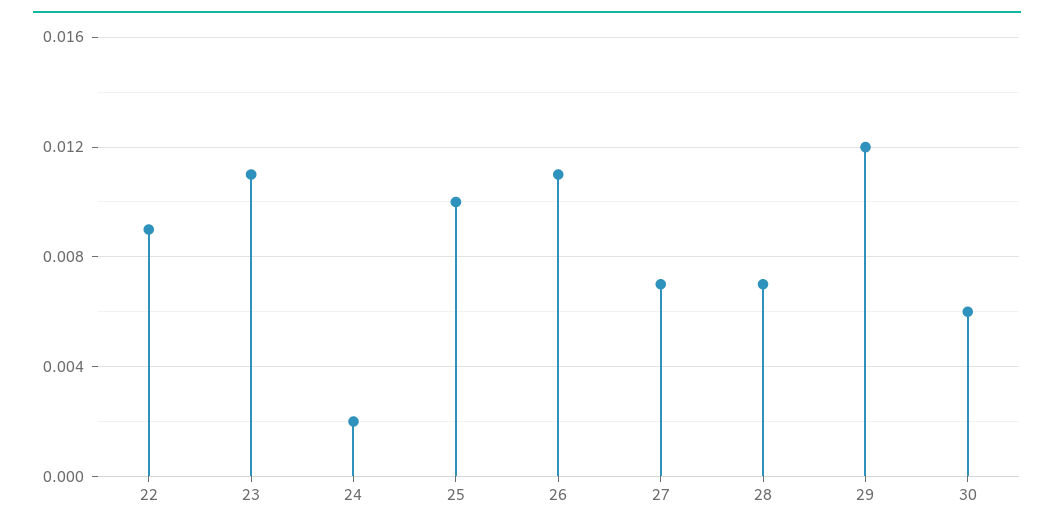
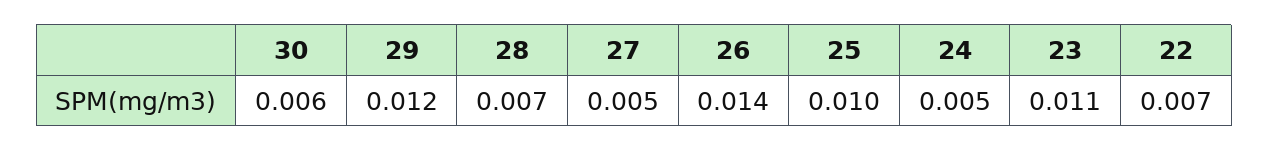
22: 0.009 -> 0.007
24: 0.002 -> 0.005
26: 0.011 -> 0.014
27: 0.007 -> 0.005

